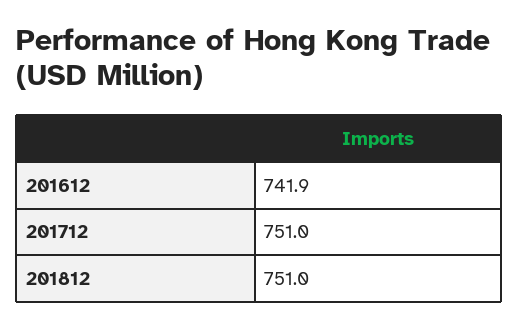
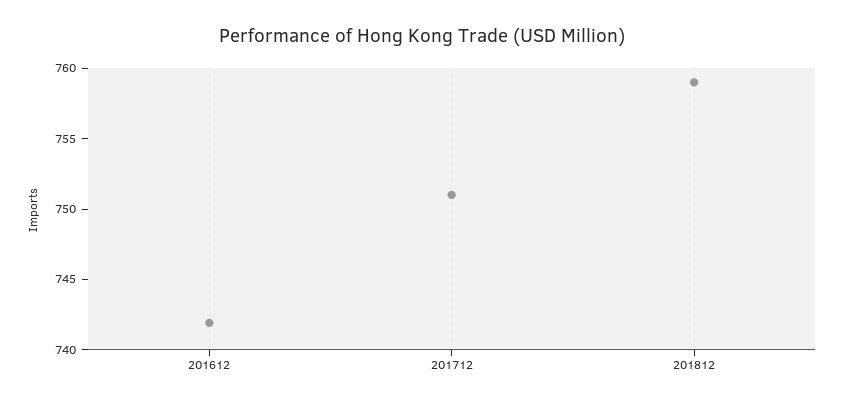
201812: 751 -> 759

